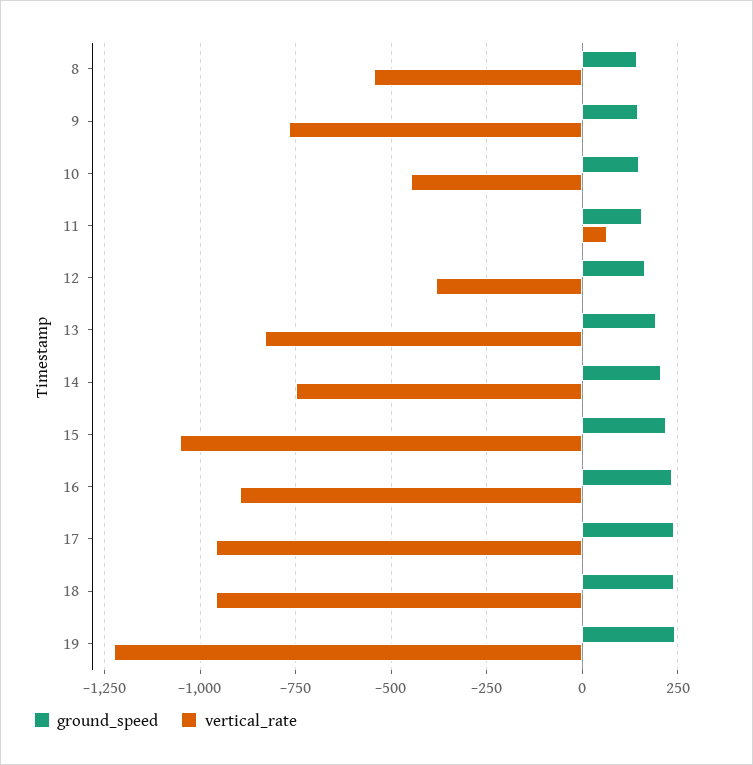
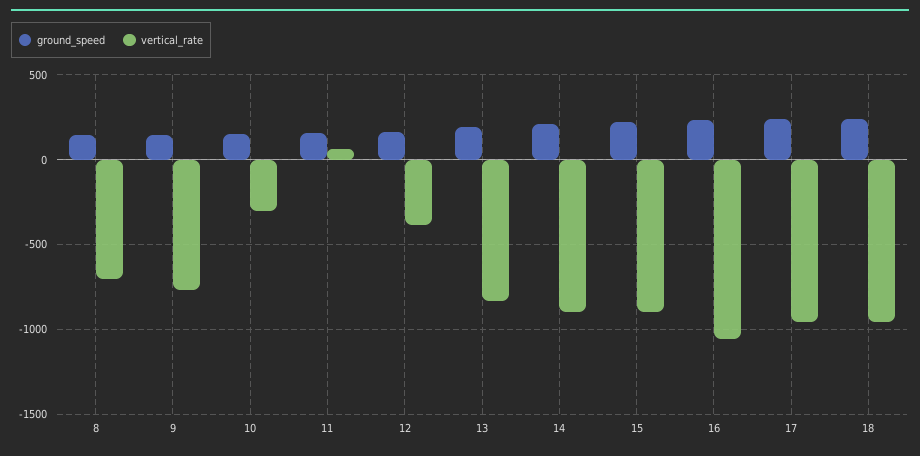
vertical_rate, 8: -550 -> -700
vertical_rate, 10: -450 -> -300
vertical_rate, 14: -750 -> -900
vertical_rate, 15: -1050 -> -900
vertical_rate, 16: -900 -> -1050
ground_speed, 19: 250 -> none
vertical_rate, 19: -1225 -> none

